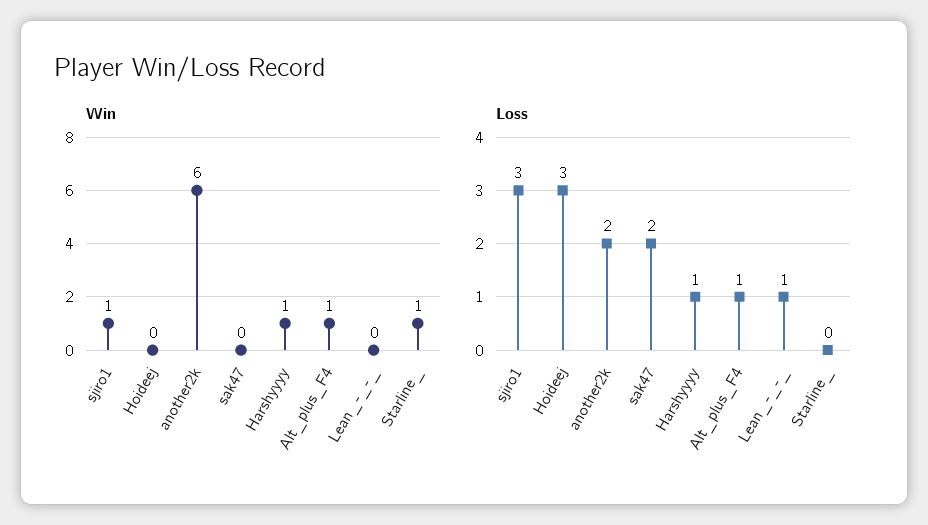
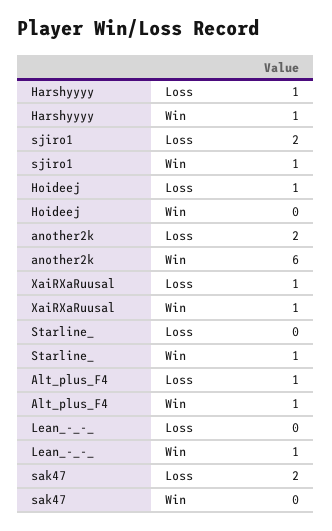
Win, Lean_-_-_: 0 -> 1
Loss, sjiro1: 3 -> 2
Loss, Hoideej: 3 -> 1
Loss, Lean_-_-_: 1 -> 0
Loss, XaiRXaRuusal: none -> 1
Win, XaiRXaRuusal: none -> 1

